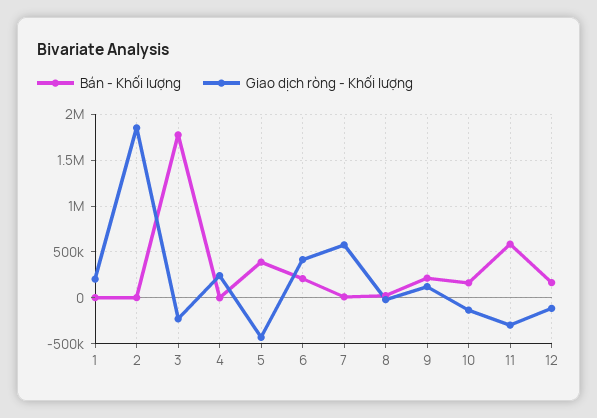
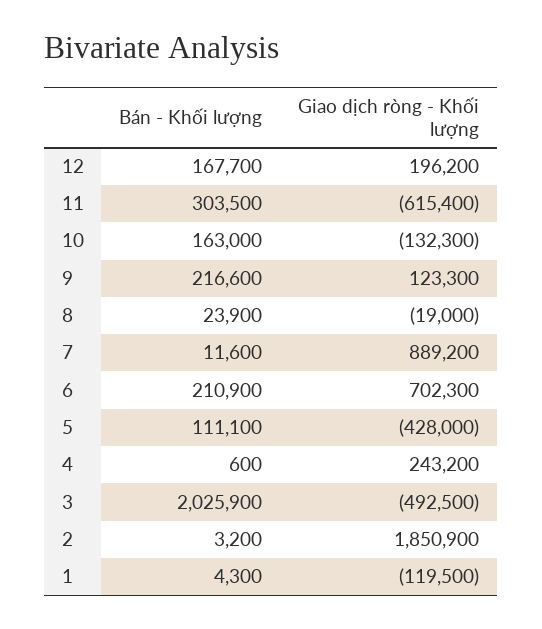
Giao dịch ròng - Khối lượng, 1: 200000 -> -119500
Bán - Khối lượng, 3: 1800000 -> 2025900
Giao dịch ròng - Khối lượng, 3: -200000 -> -492500
Bán - Khối lượng, 5: 400000 -> 111100
Giao dịch ròng - Khối lượng, 6: 400000 -> 702300
Giao dịch ròng - Khối lượng, 7: 600000 -> 889200
Bán - Khối lượng, 11: 600000 -> 303500
Giao dịch ròng - Khối lượng, 11: -300000 -> -615400
Giao dịch ròng - Khối lượng, 12: -100000 -> 196200

